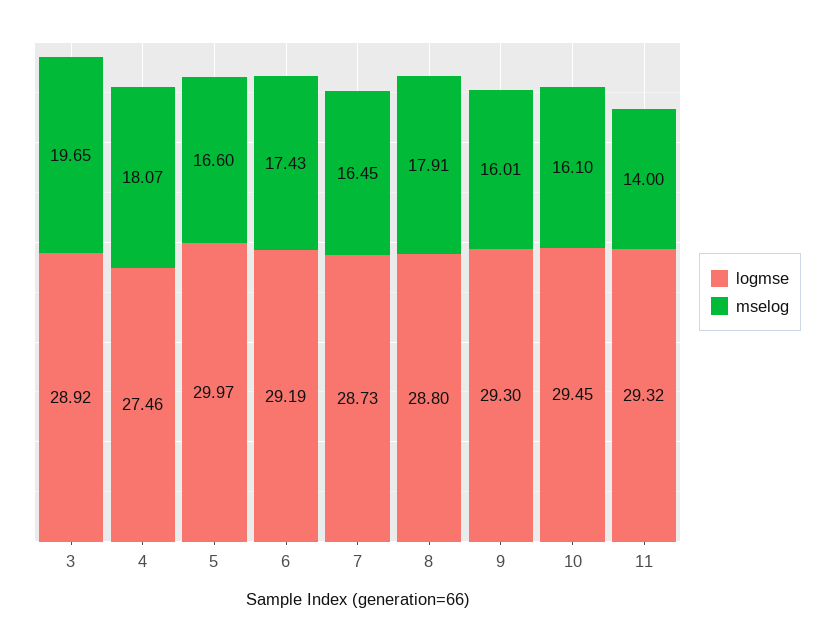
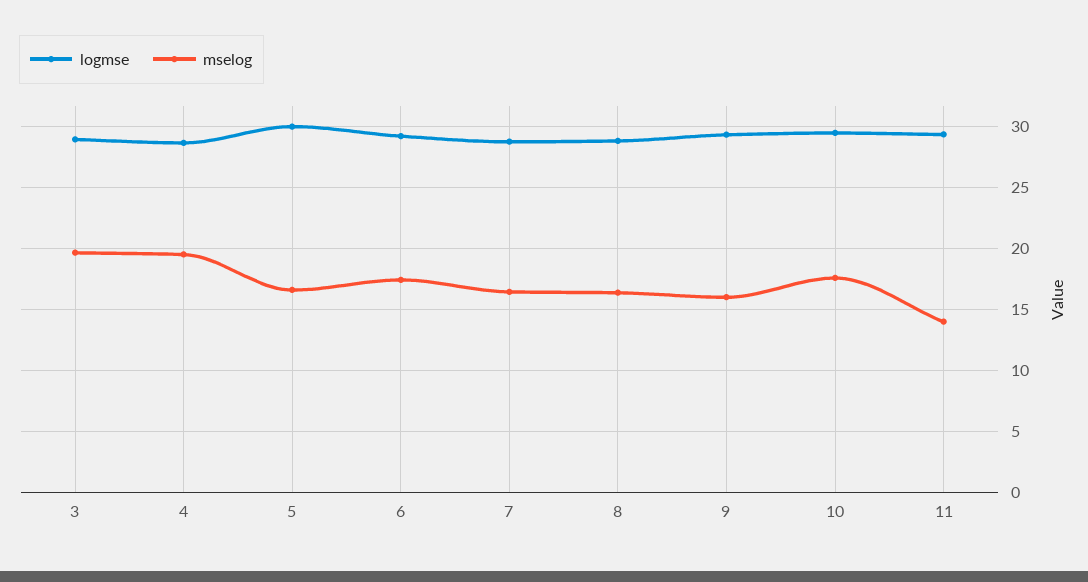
logmse, 4: 27.46 -> 28.5
mselog, 4: 18.07 -> 19.5
mselog, 8: 17.91 -> 16.5
mselog, 10: 16.1 -> 17.5

